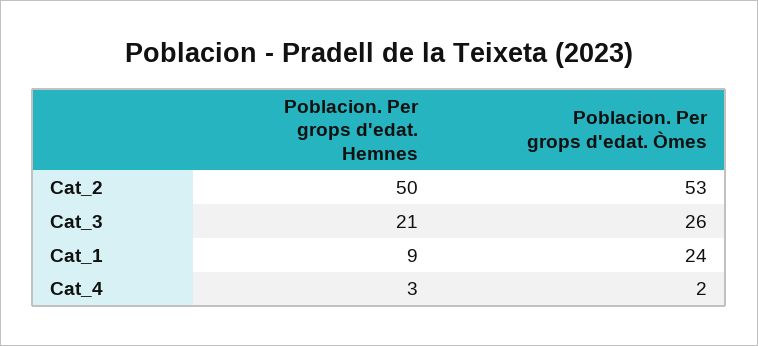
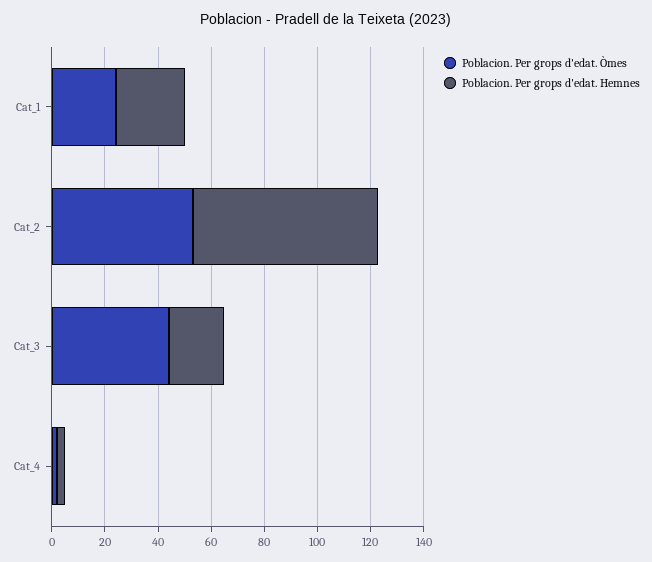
Poblacion. Per grops d'edat. Hemnes, Cat_2: 50 -> 70
Poblacion. Per grops d'edat. Òmes, Cat_3: 26 -> 45
Poblacion. Per grops d'edat. Hemnes, Cat_1: 9 -> 25

